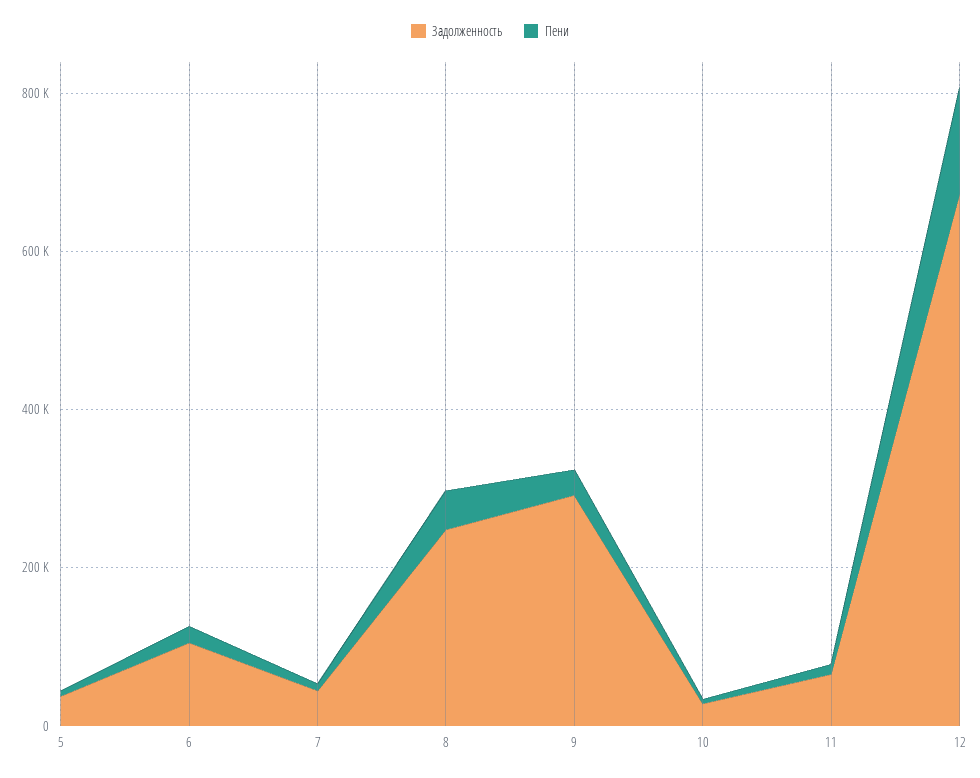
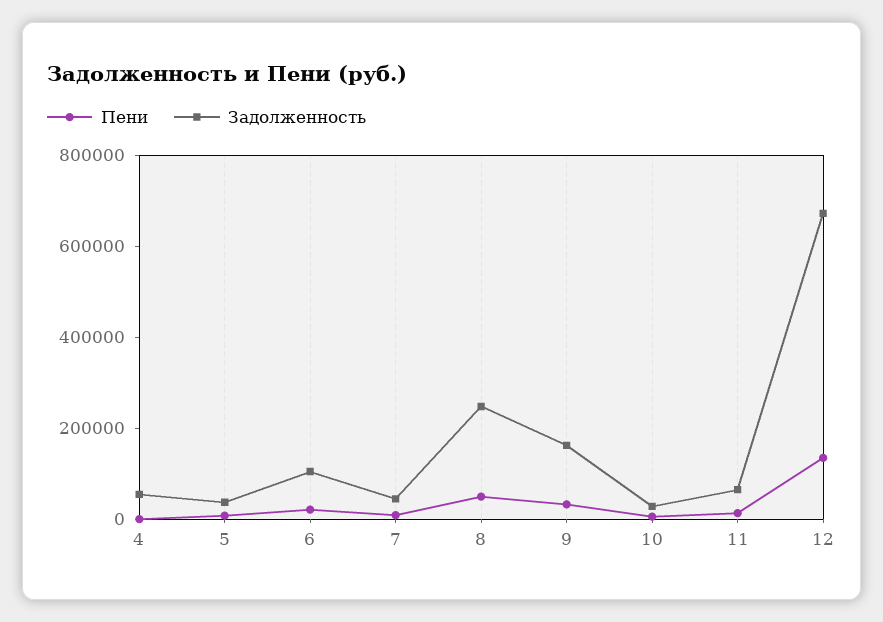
Задолженность, 9: 300000 -> 150000
Пени, 4: none -> 0
Задолженность, 4: none -> 50000

